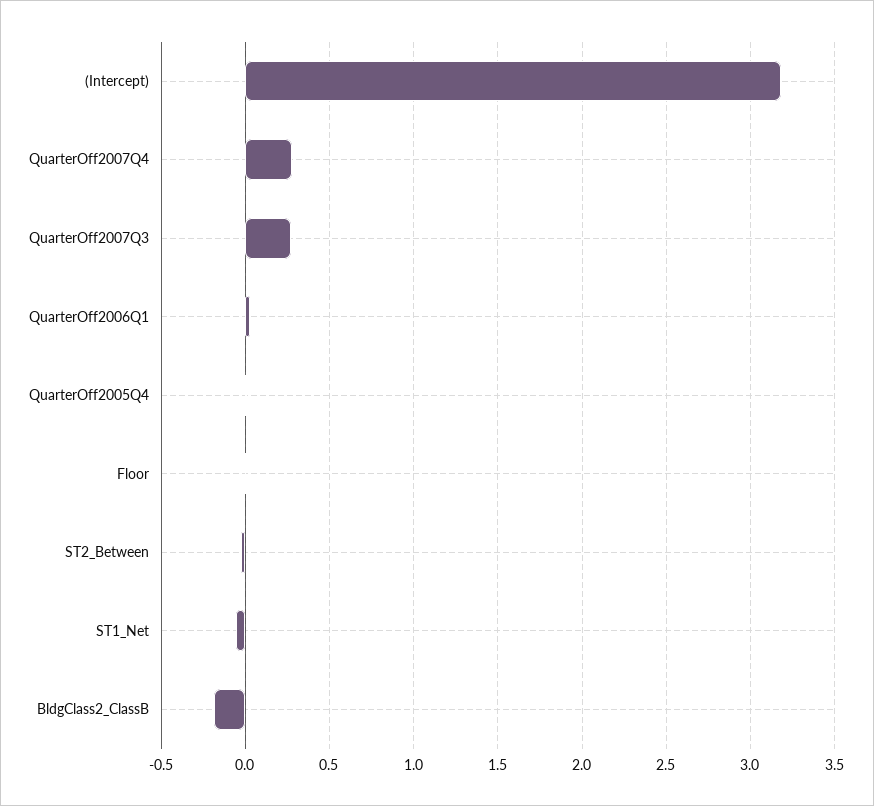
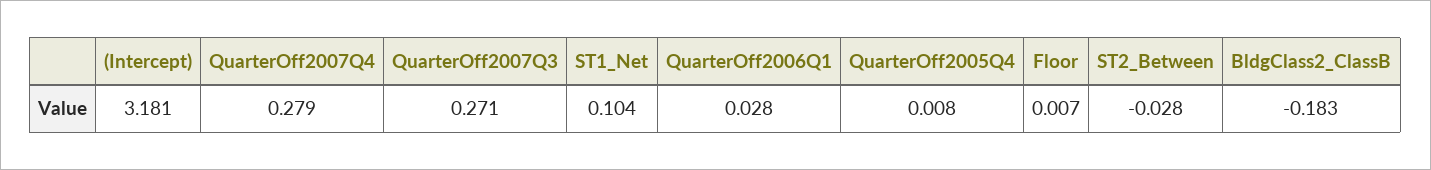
ST1_Net: -0.05 -> 0.104

